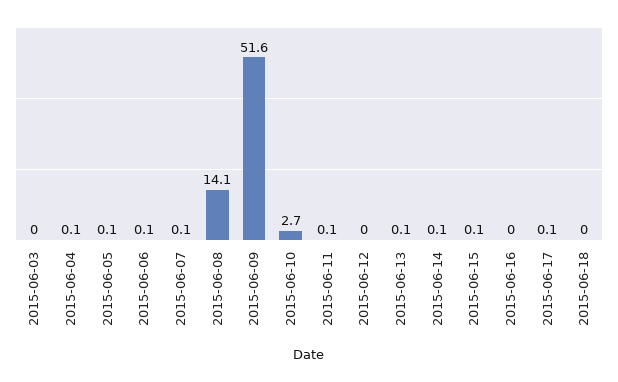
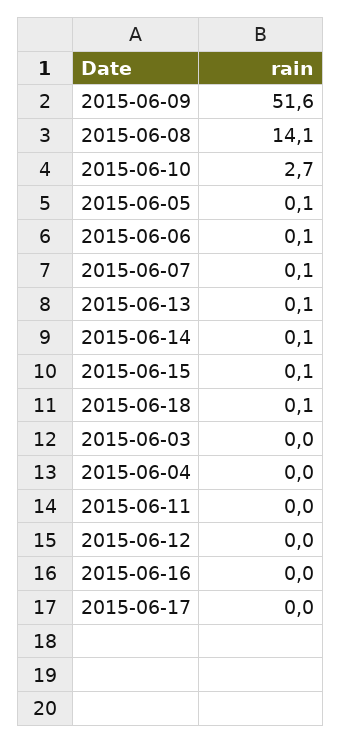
2015-06-04: 0.1 -> 0
2015-06-11: 0.1 -> 0
2015-06-17: 0.1 -> 0
2015-06-18: 0 -> 0.1

